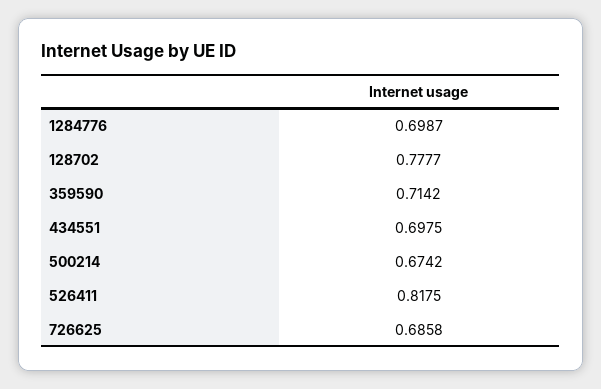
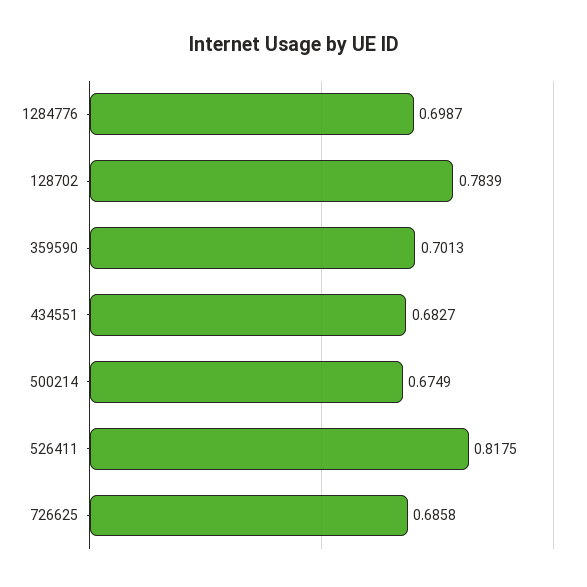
128702: 0.7777 -> 0.7839
359590: 0.7142 -> 0.7013
434551: 0.6975 -> 0.6827
500214: 0.6742 -> 0.6749

